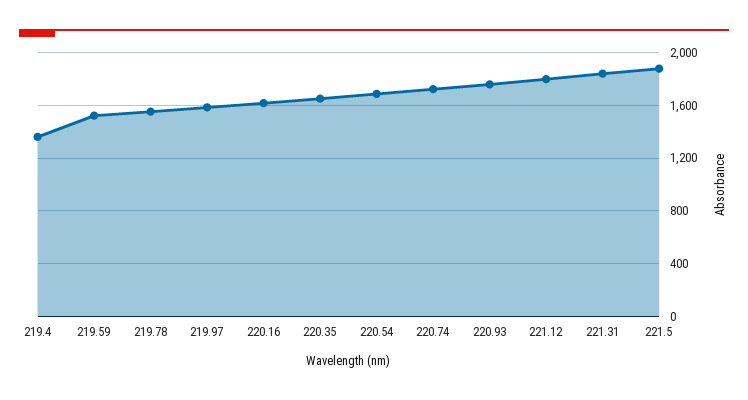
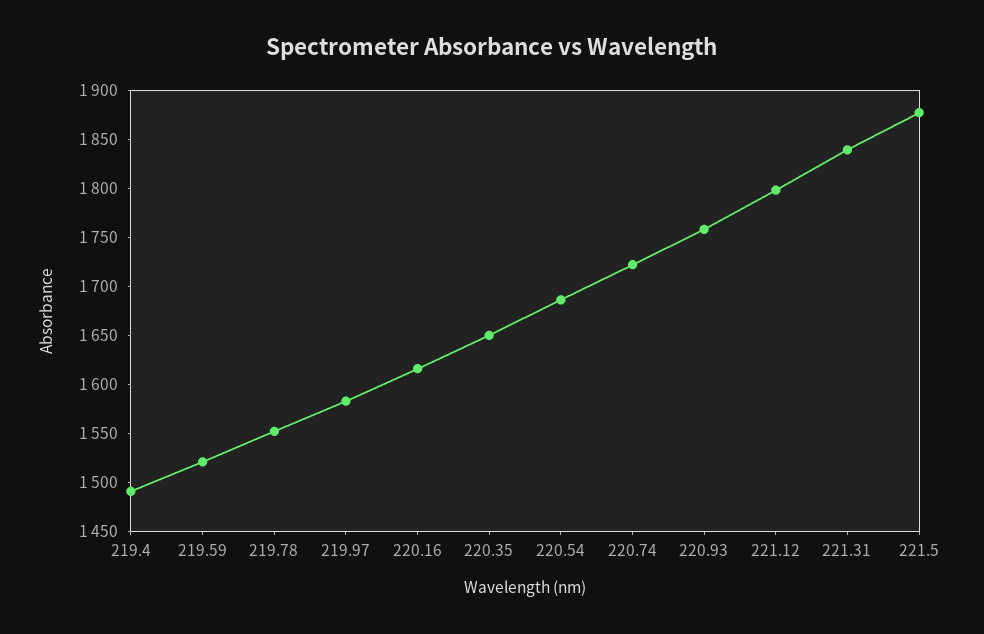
219.4: 1350 -> 1490

